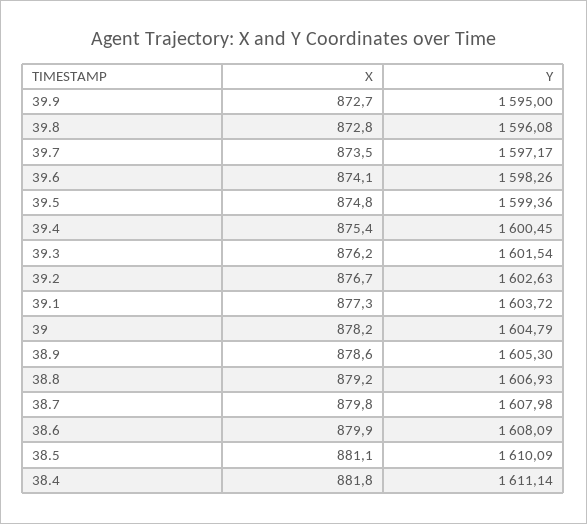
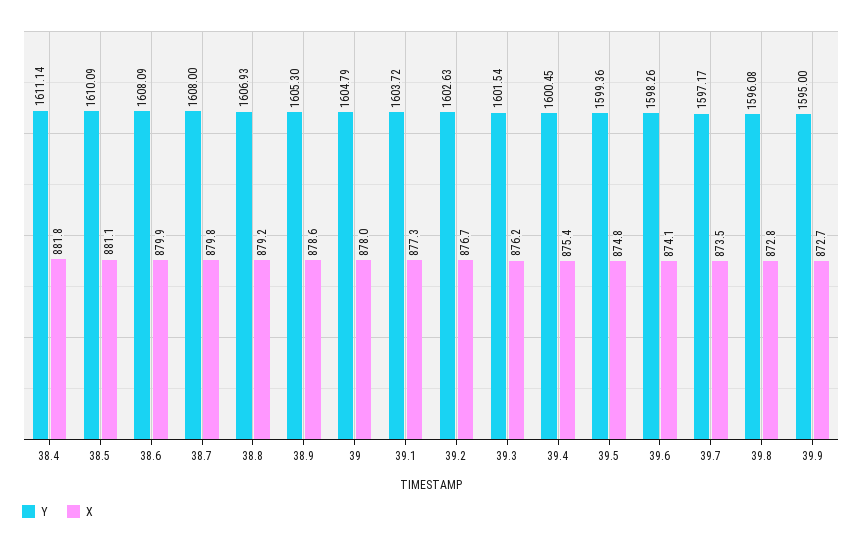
X, 39: 878.2 -> 878
Y, 38.7: 1607.98 -> 1608

